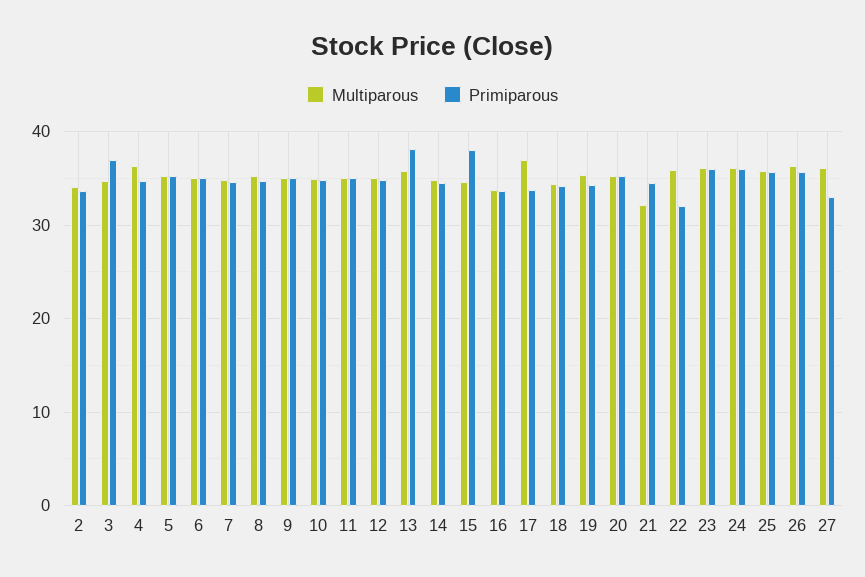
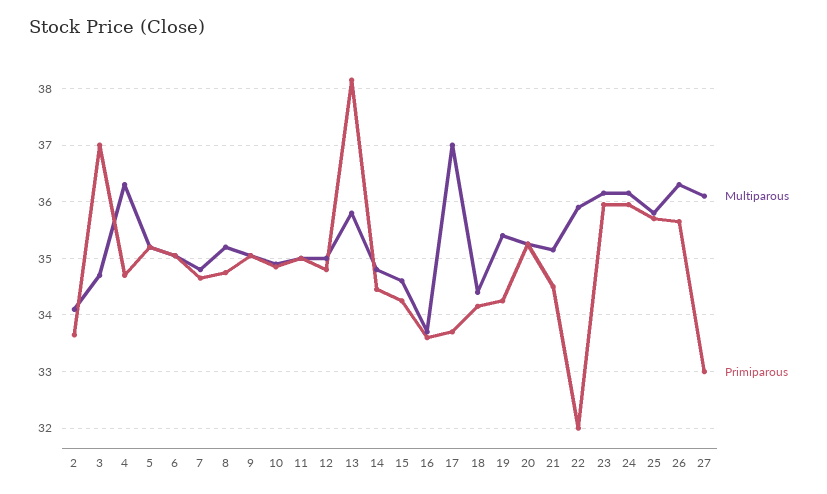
Primiparous, 15: 38 -> 34.2
Multiparous, 21: 32 -> 35.2

